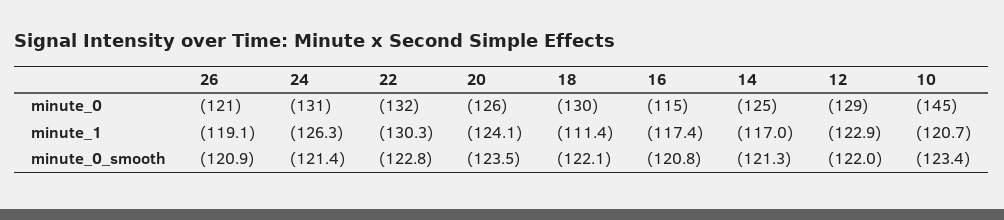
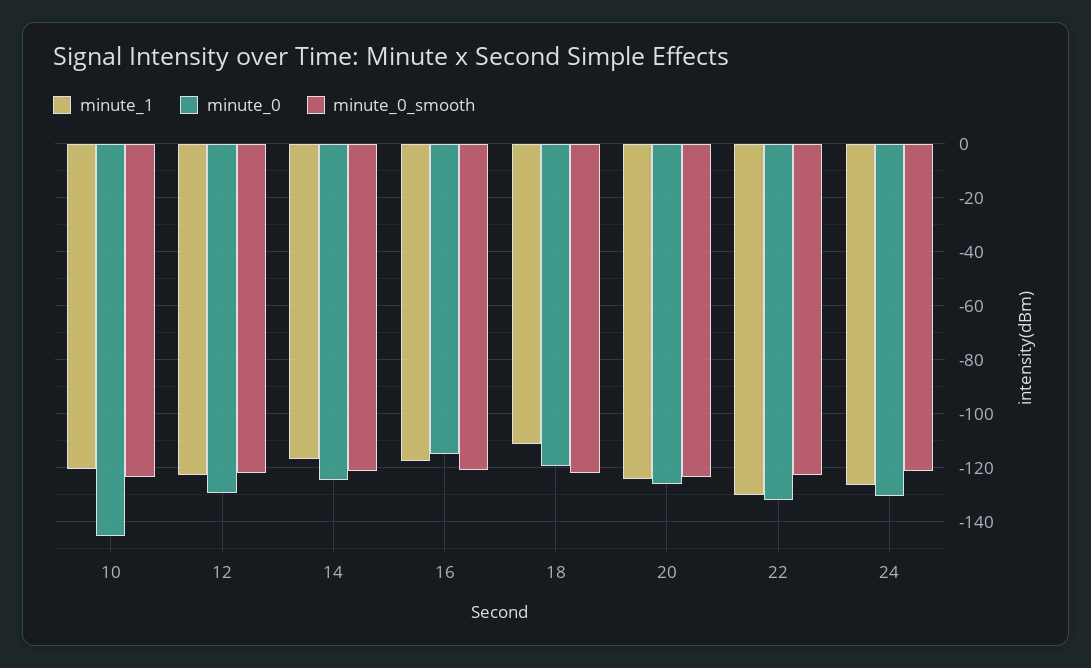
minute_0, 26: -121 -> none
minute_0, 18: -130 -> -120
minute_1, 26: -119.1 -> none
minute_0_smooth, 26: -120.9 -> none

